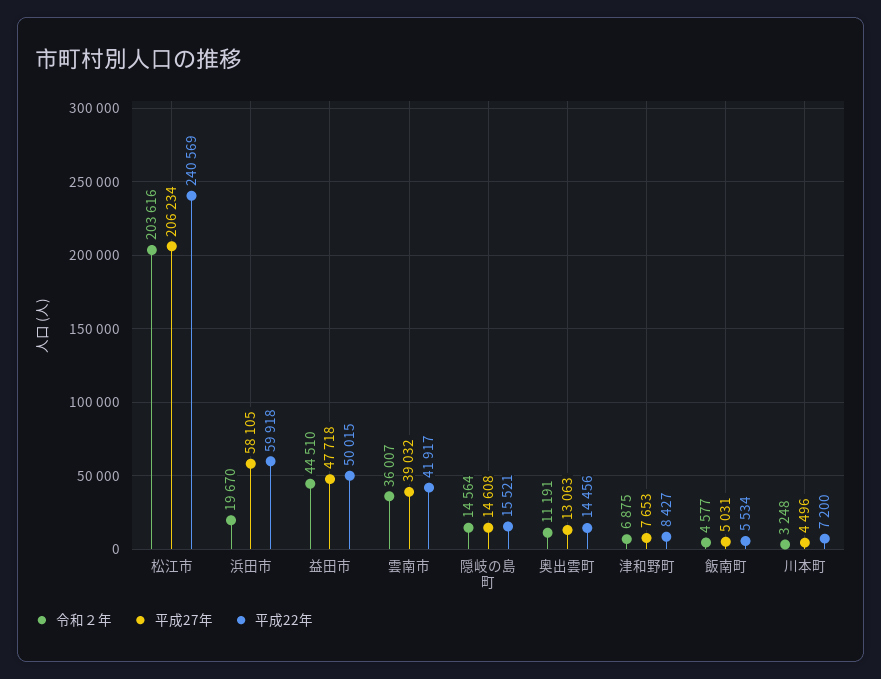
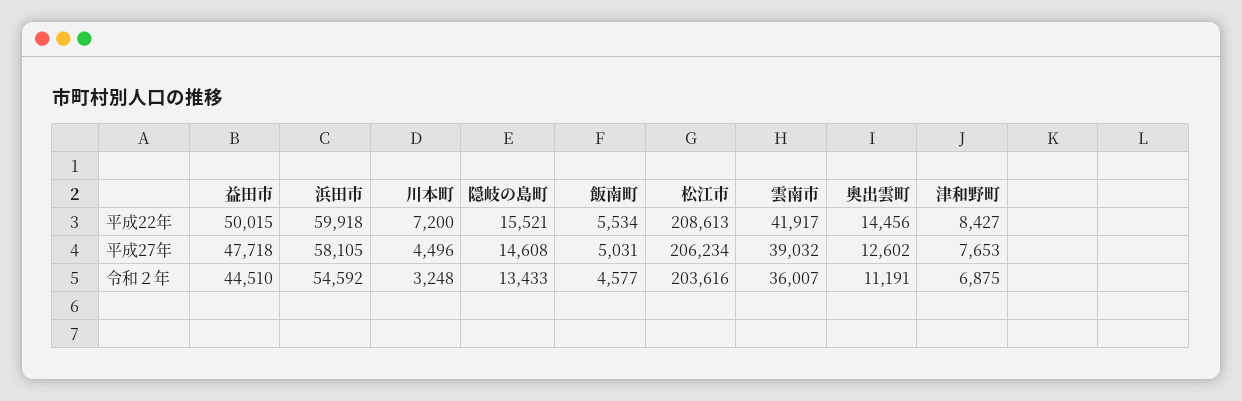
平成22年, 松江市: 240569 -> 208613
令和２年, 浜田市: 19670 -> 54592
令和２年, 隠岐の島町: 14564 -> 13433
平成27年, 奥出雲町: 13063 -> 12602

